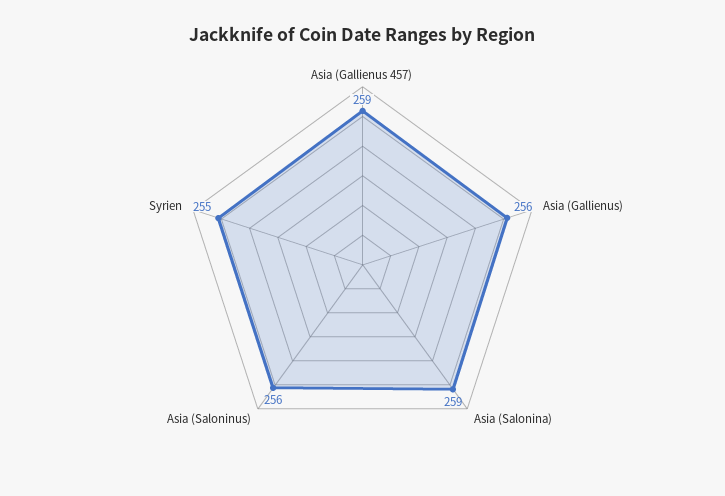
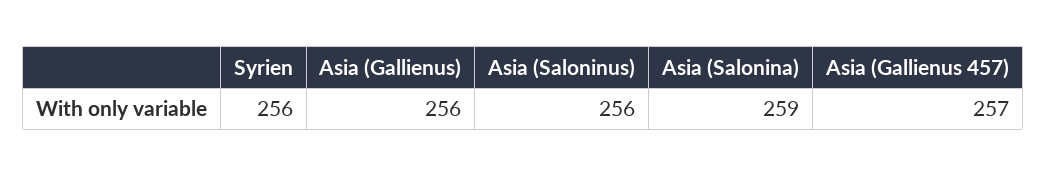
Asia (Gallienus 457): 259 -> 257
Syrien: 255 -> 256

